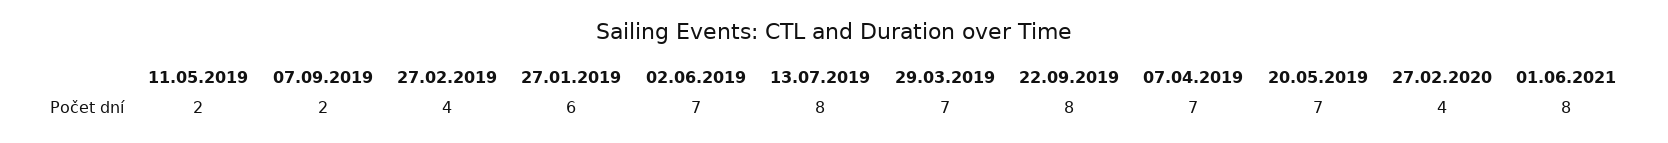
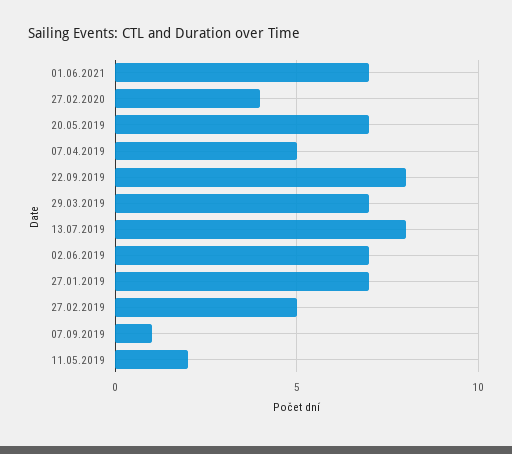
07.09.2019: 2 -> 1
27.02.2019: 4 -> 5
27.01.2019: 6 -> 7
07.04.2019: 7 -> 5
01.06.2021: 8 -> 7

